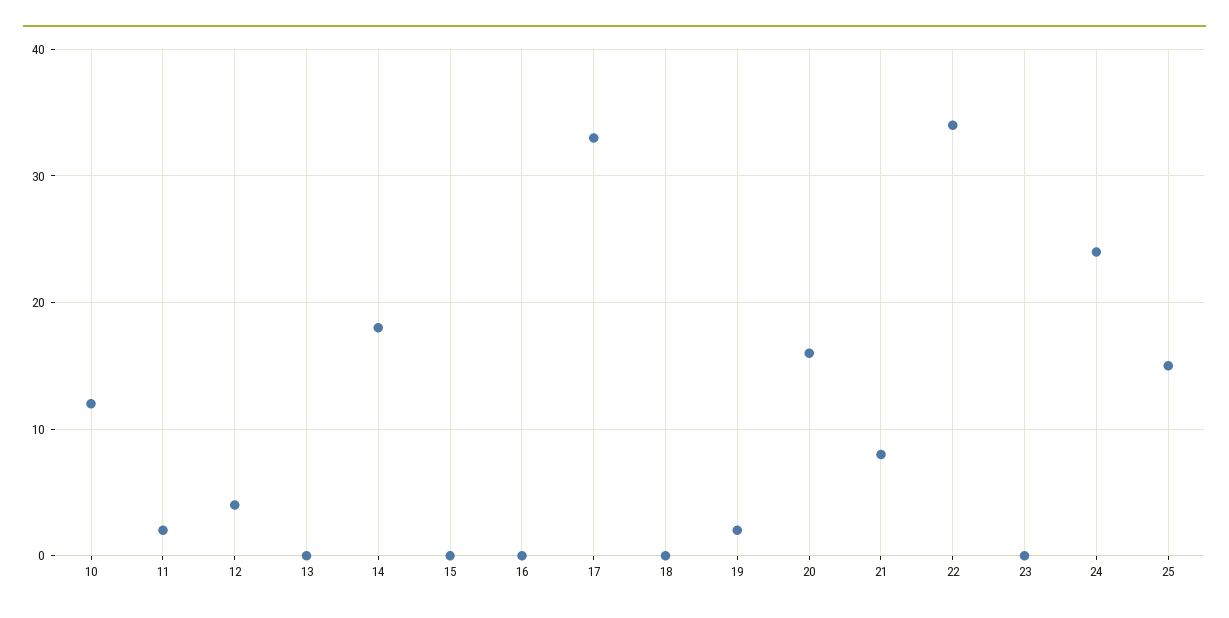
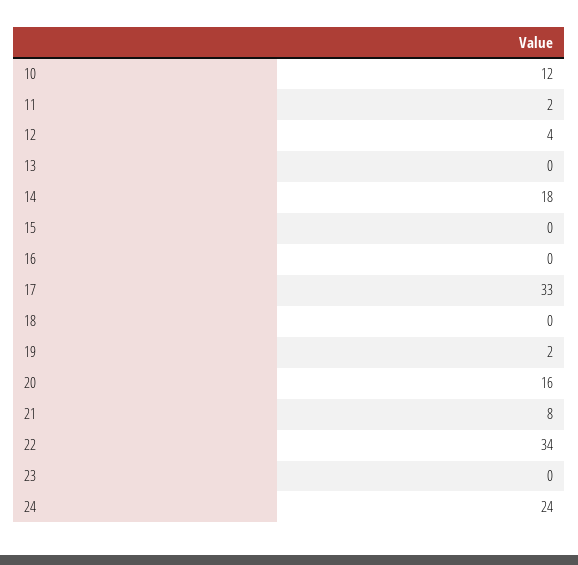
25: 15 -> none

